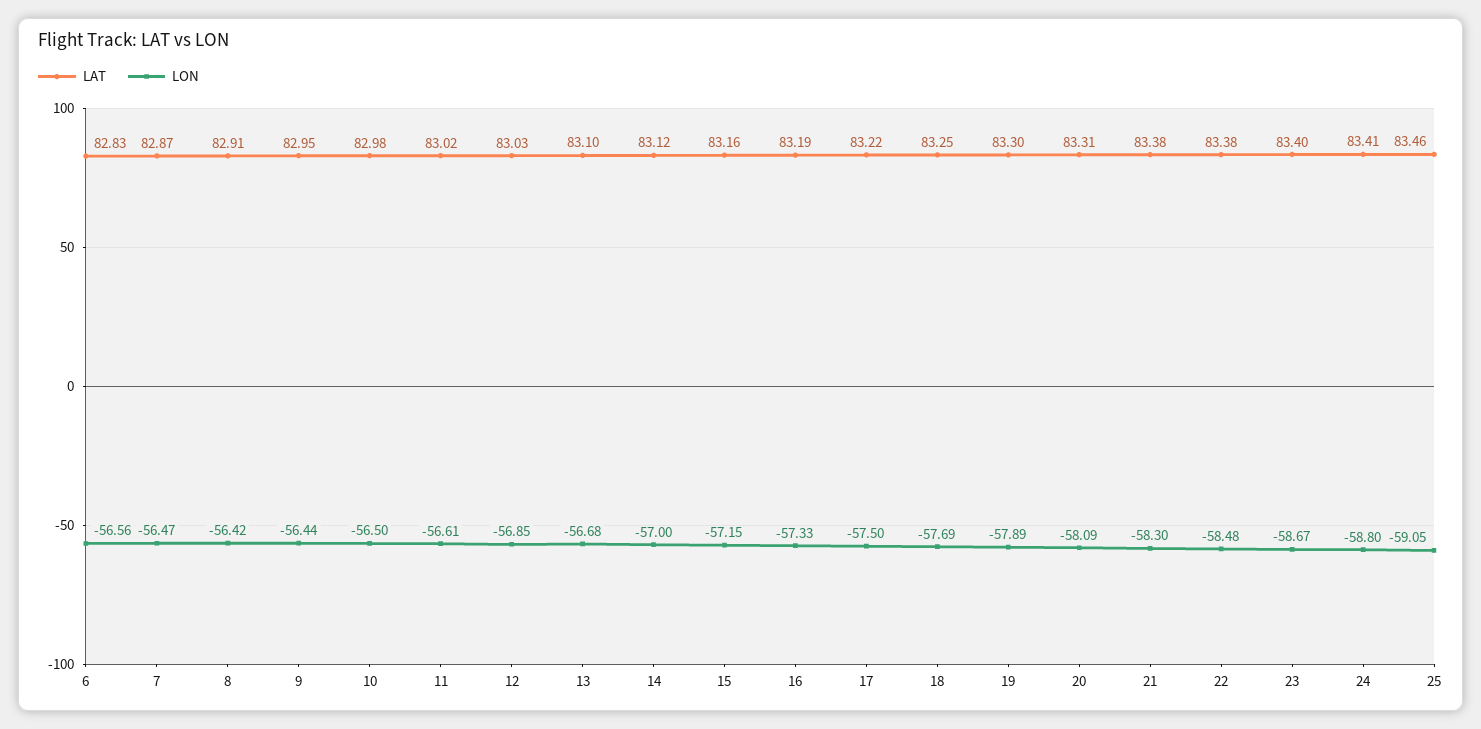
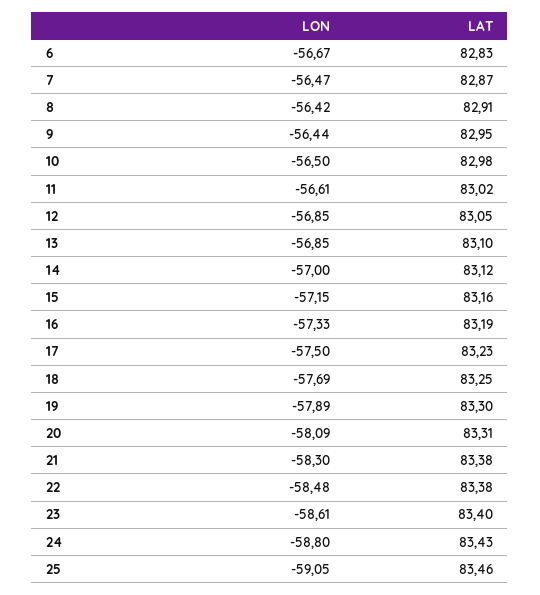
LON, 6: -56.56 -> -56.67
LAT, 12: 83.03 -> 83.05
LON, 13: -56.68 -> -56.85
LAT, 17: 83.22 -> 83.23
LON, 23: -58.67 -> -58.61
LAT, 24: 83.41 -> 83.43

